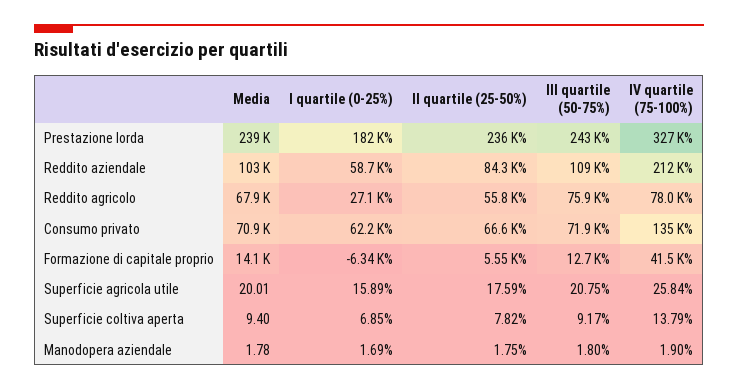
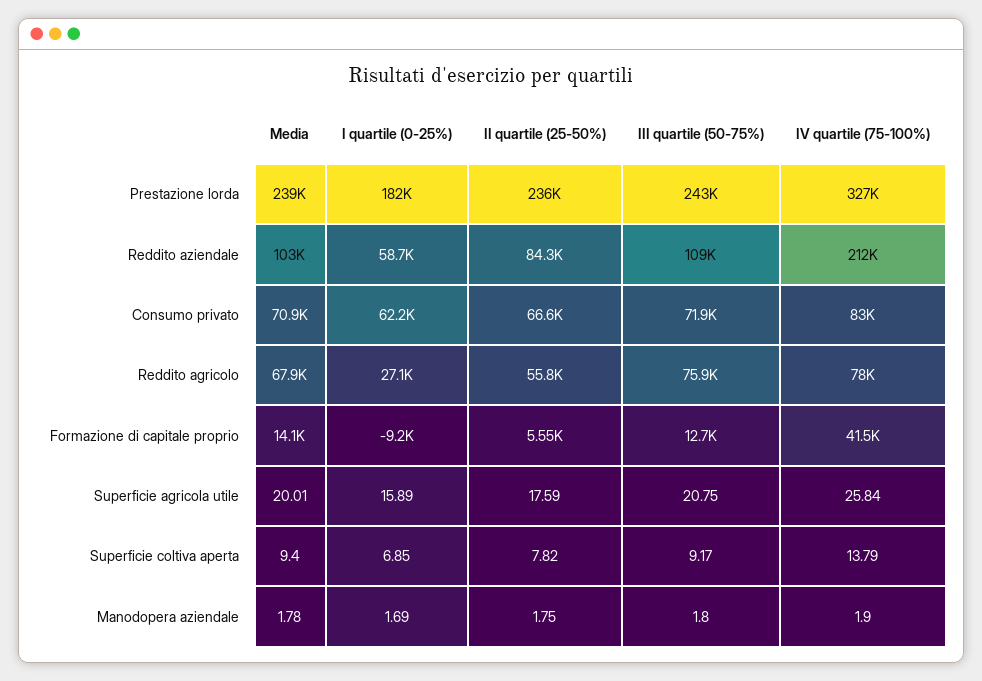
IV quartile (75-100%), Consumo privato: 135000 -> 83000
I quartile (0-25%), Formazione di capitale proprio: -6340 -> -9200

